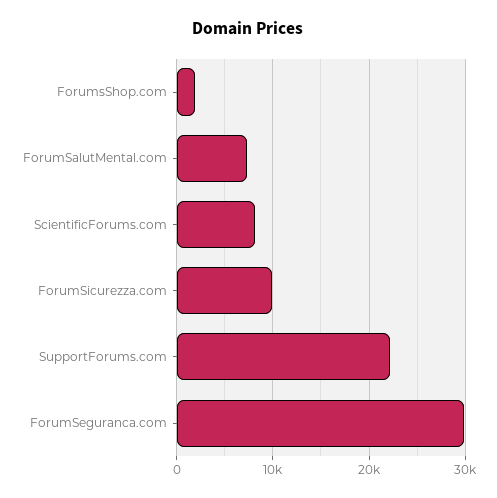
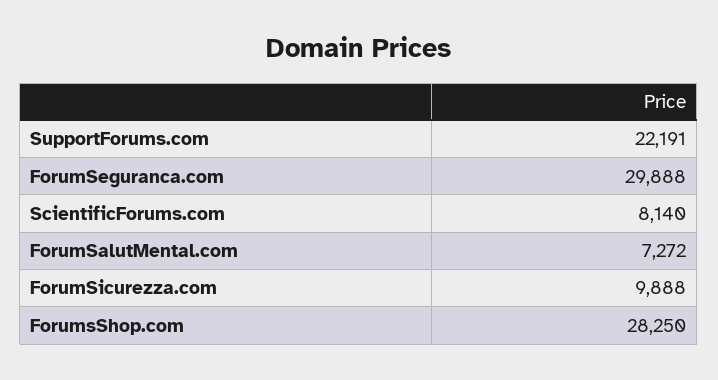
ForumsShop.com: 2000 -> 28250

